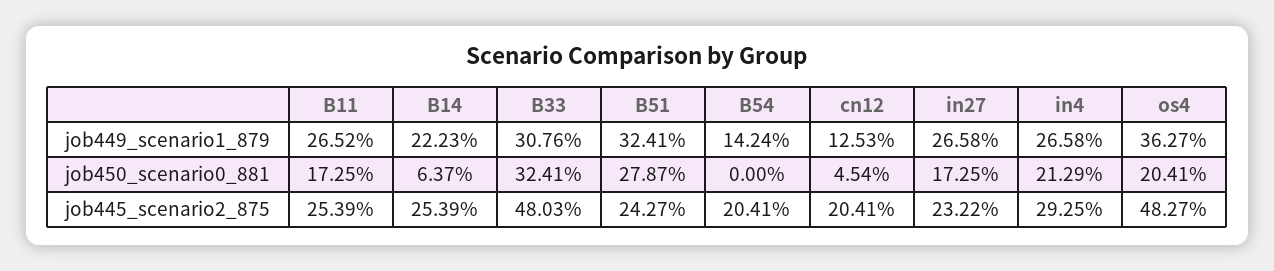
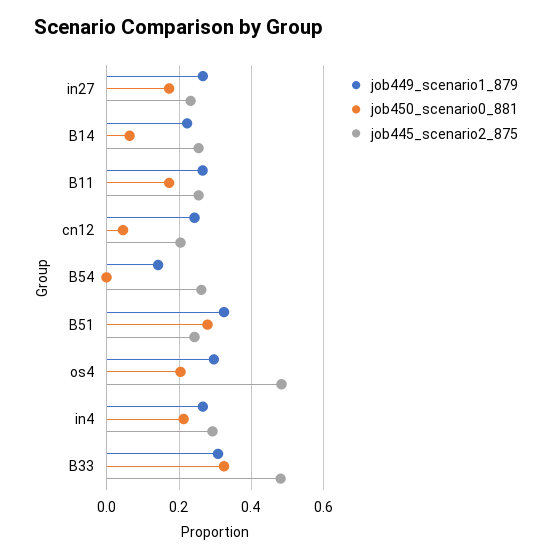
job449_scenario1_879, cn12: 0.1253 -> 0.24
job449_scenario1_879, os4: 0.3627 -> 0.3
job445_scenario2_875, B54: 0.2041 -> 0.26

